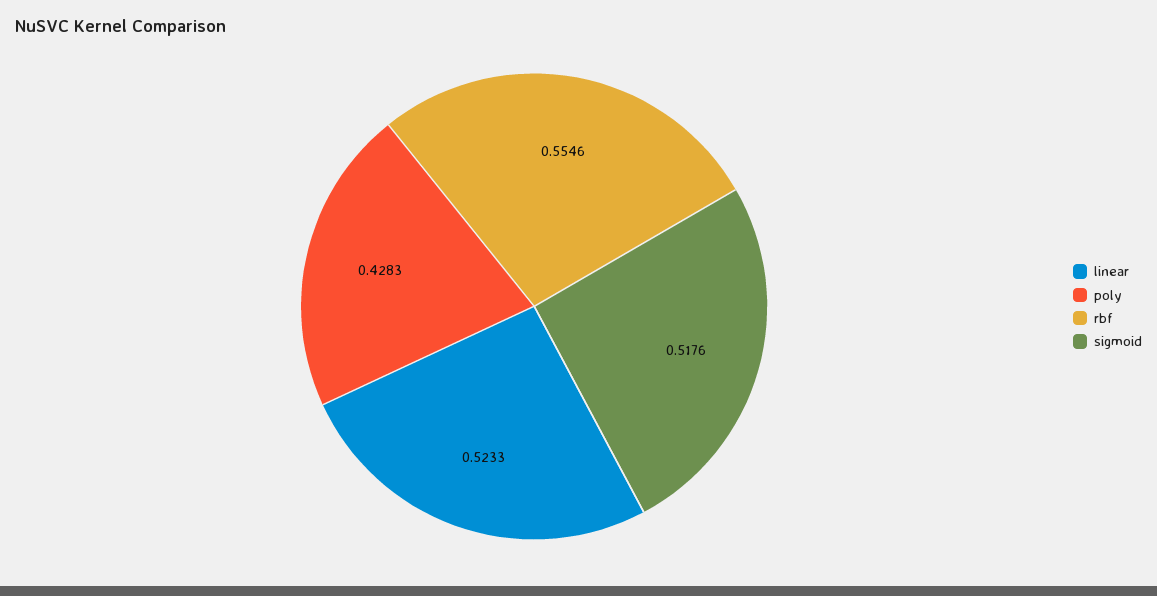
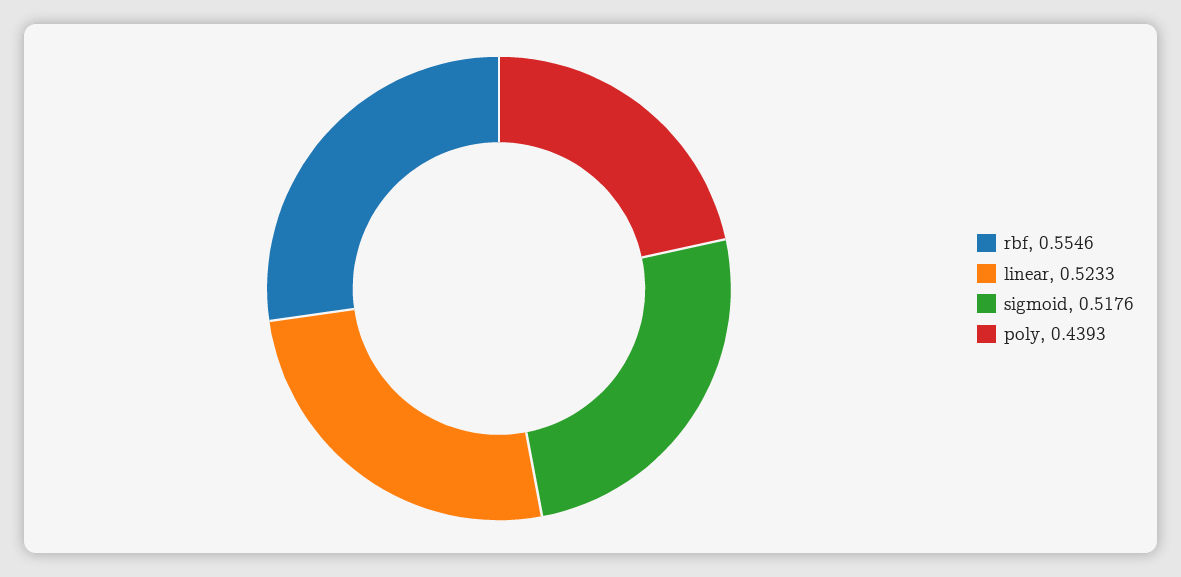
poly: 0.4283 -> 0.4393

